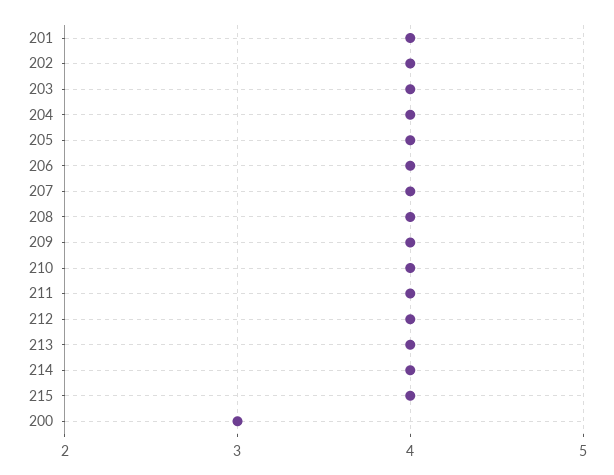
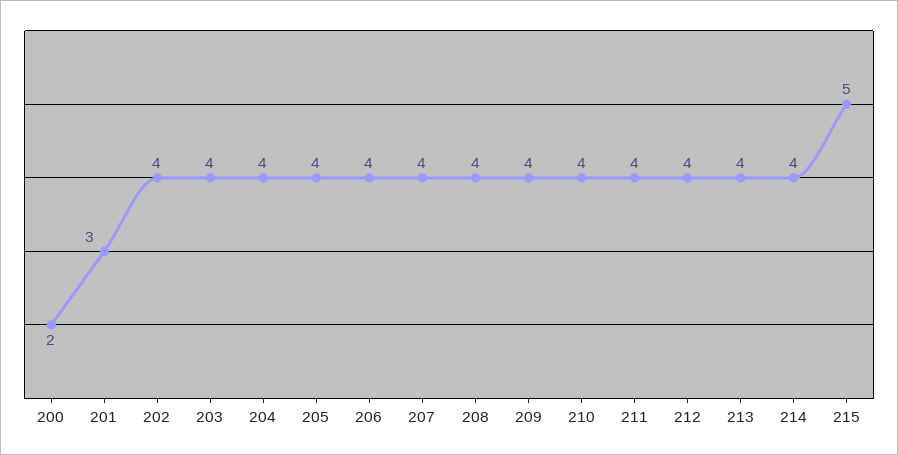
201: 4 -> 3
215: 4 -> 5
200: 3 -> 2

